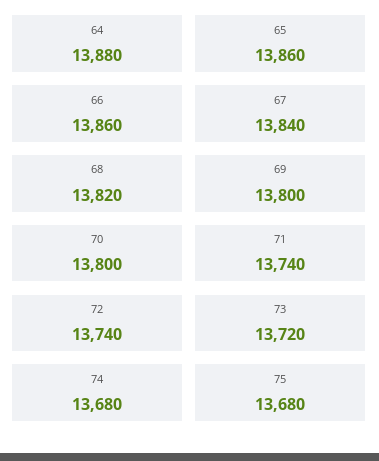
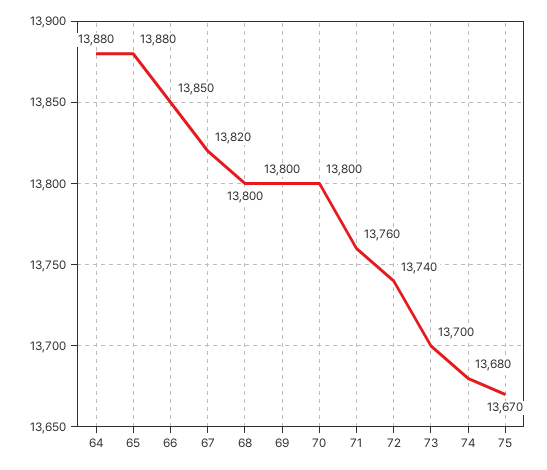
65: 13860 -> 13880
66: 13860 -> 13850
67: 13840 -> 13820
68: 13820 -> 13800
71: 13740 -> 13760
73: 13720 -> 13700
75: 13680 -> 13670

